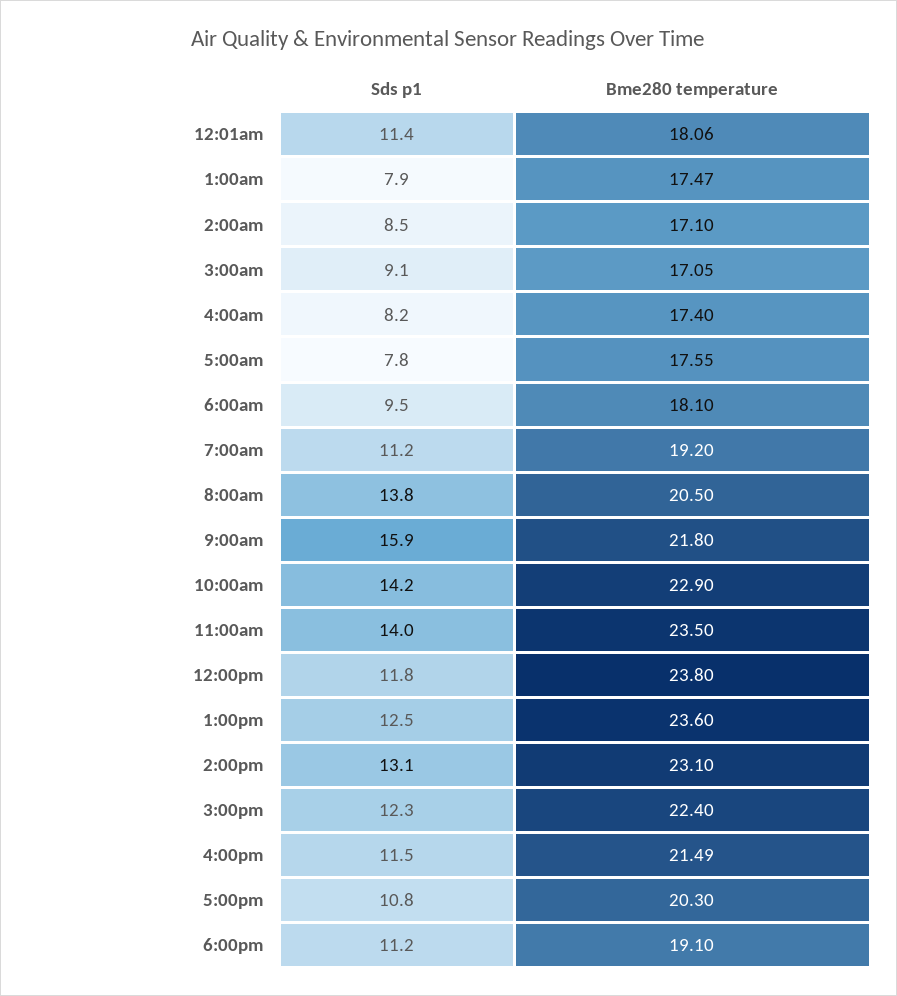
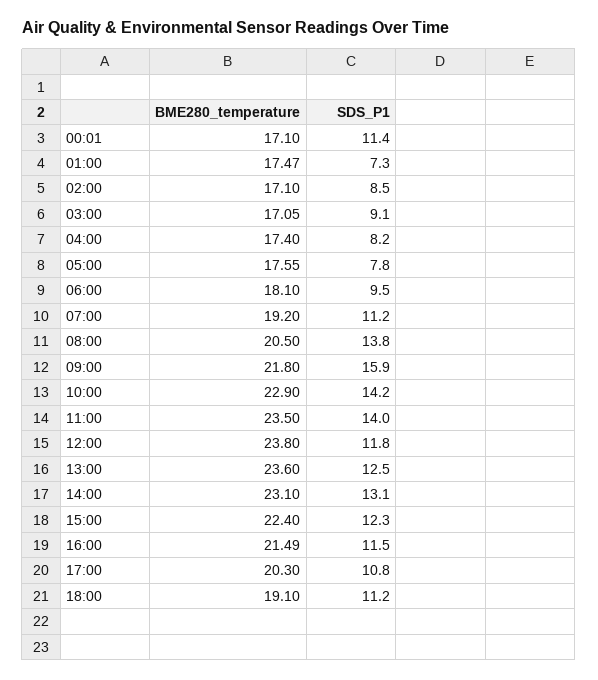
Bme280 temperature, 12:01am: 18.06 -> 17.1
Sds p1, 1:00am: 7.9 -> 7.3

